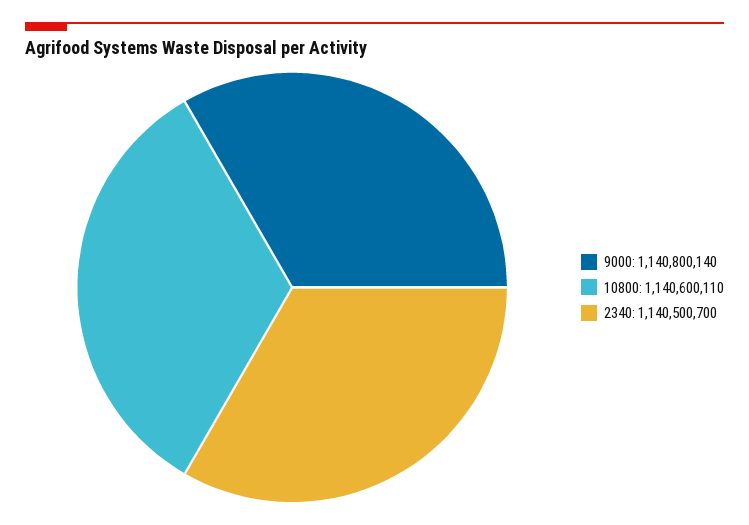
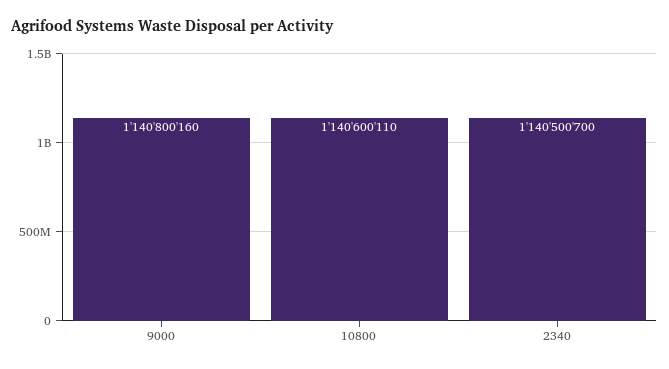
9000: 1140800140 -> 1140800160

